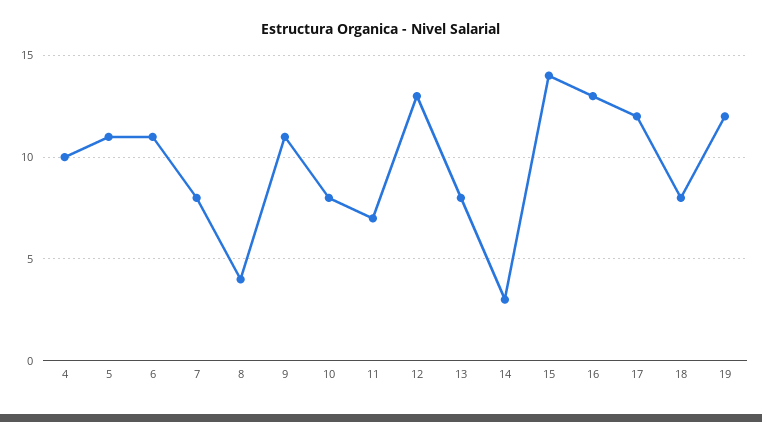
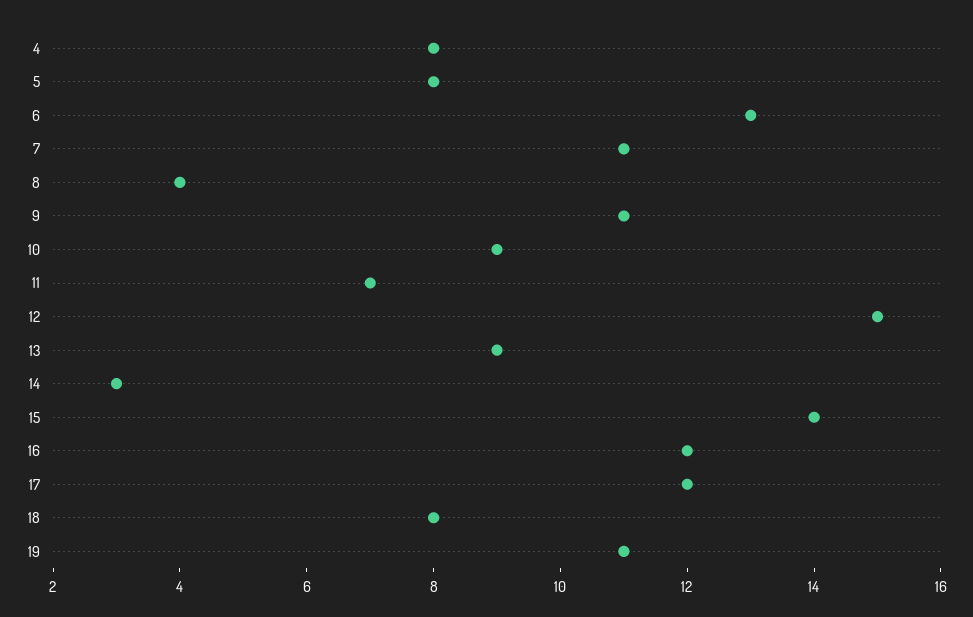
4: 10 -> 8
5: 11 -> 8
6: 11 -> 13
7: 8 -> 11
10: 8 -> 9
12: 13 -> 15
13: 8 -> 9
16: 13 -> 12
19: 12 -> 11

